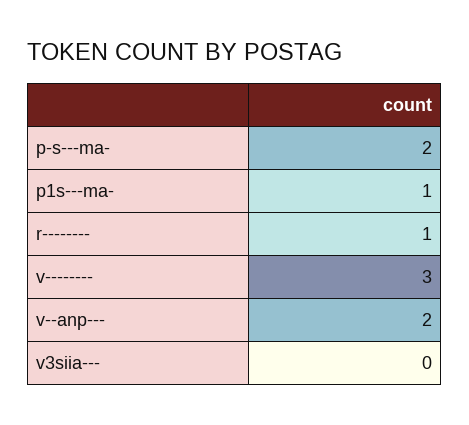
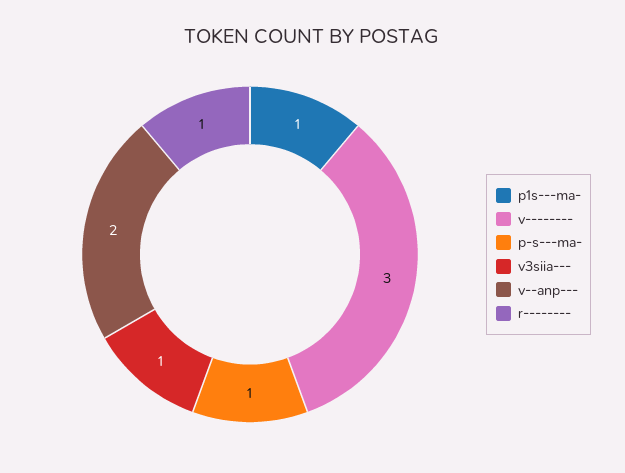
p-s---ma-: 2 -> 1
v3siia---: 0 -> 1

